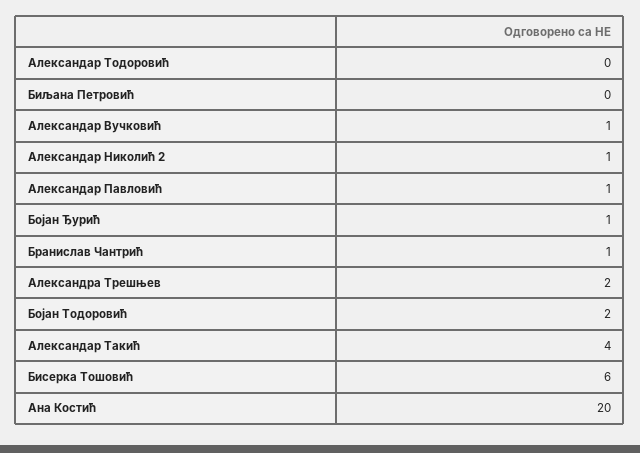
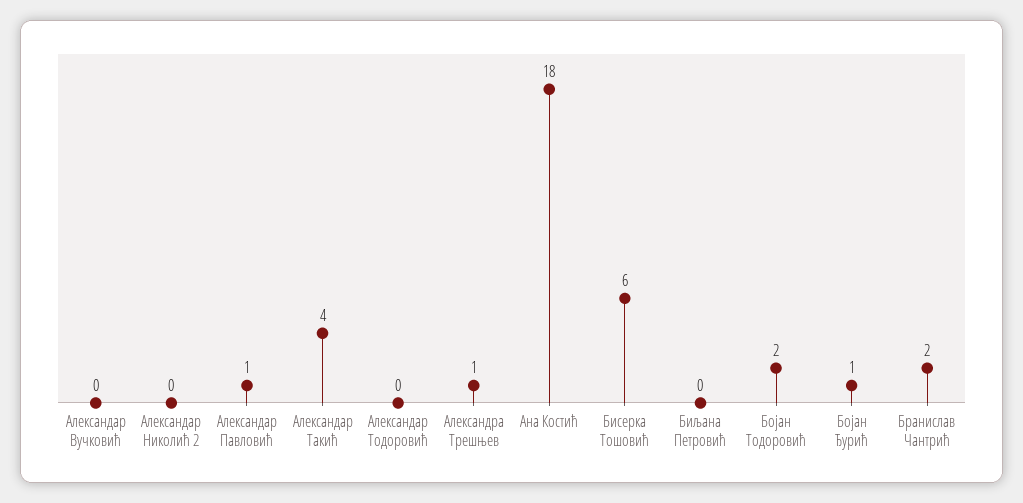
Александар Вучковић: 1 -> 0
Александар Николић 2: 1 -> 0
Бранислав Чантрић: 1 -> 2
Александра Трешњев: 2 -> 1
Ана Костић: 20 -> 18

